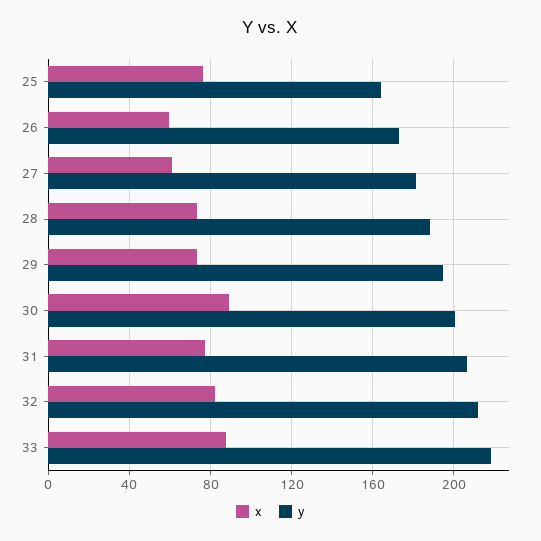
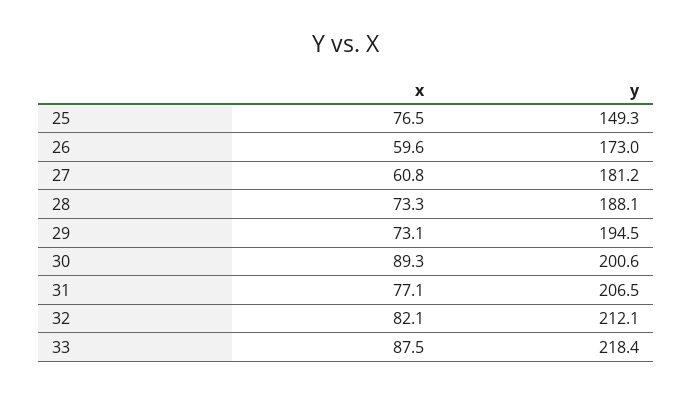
y, 25: 165 -> 149.3

